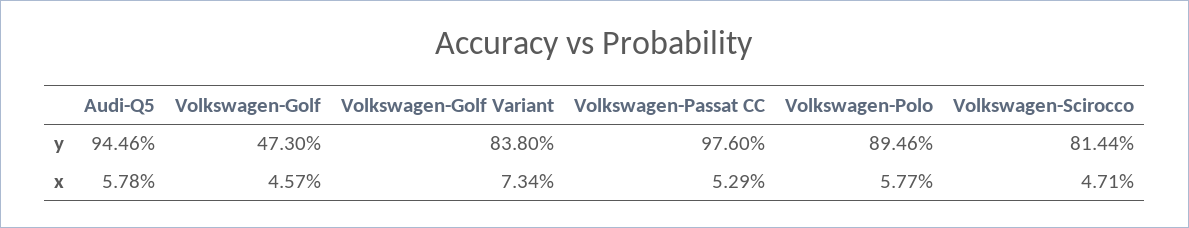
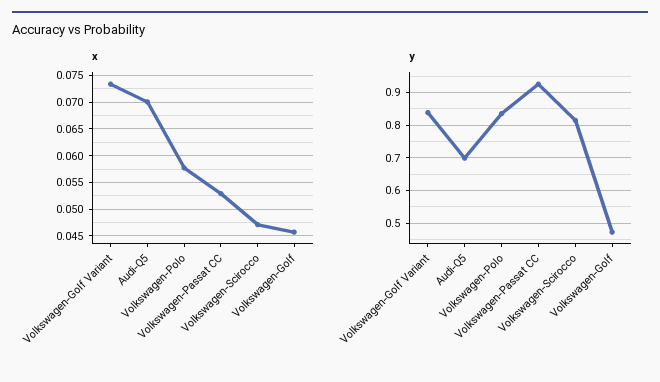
y, Audi-Q5: 0.9446 -> 0.7
y, Volkswagen-Passat CC: 0.976 -> 0.92
y, Volkswagen-Polo: 0.8946 -> 0.84
x, Audi-Q5: 0.0578 -> 0.07

